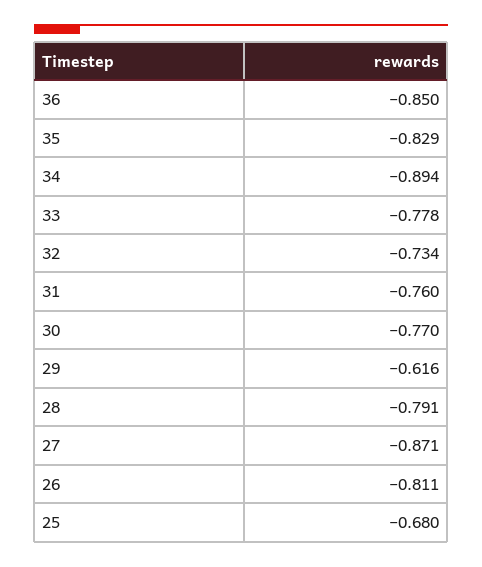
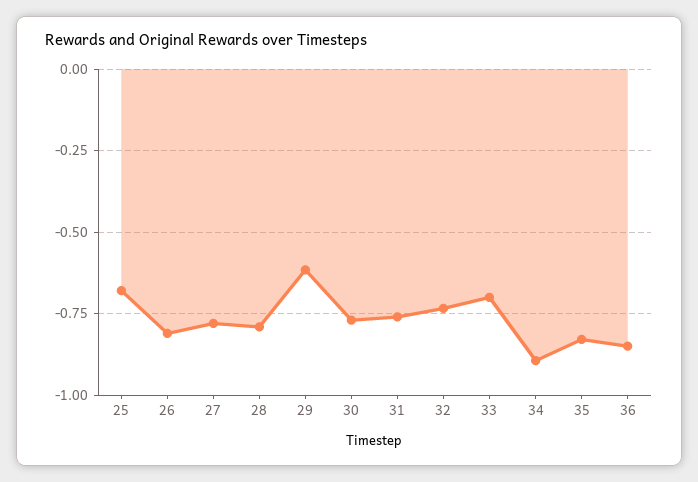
33: -0.778 -> -0.7
27: -0.871 -> -0.775

